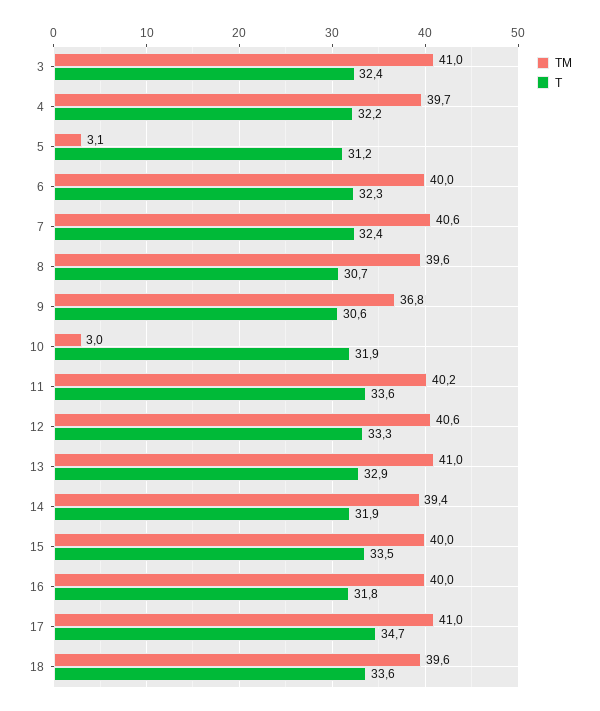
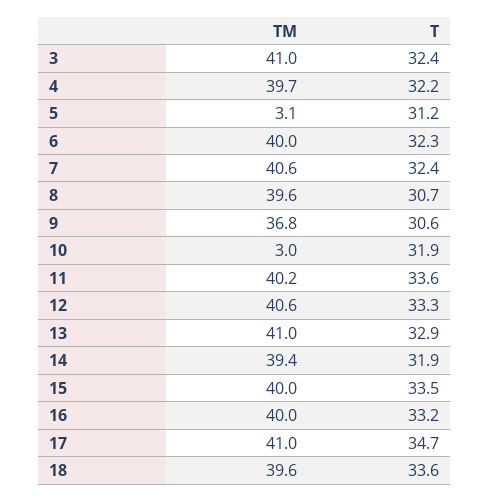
T, 16: 31.8 -> 33.2

